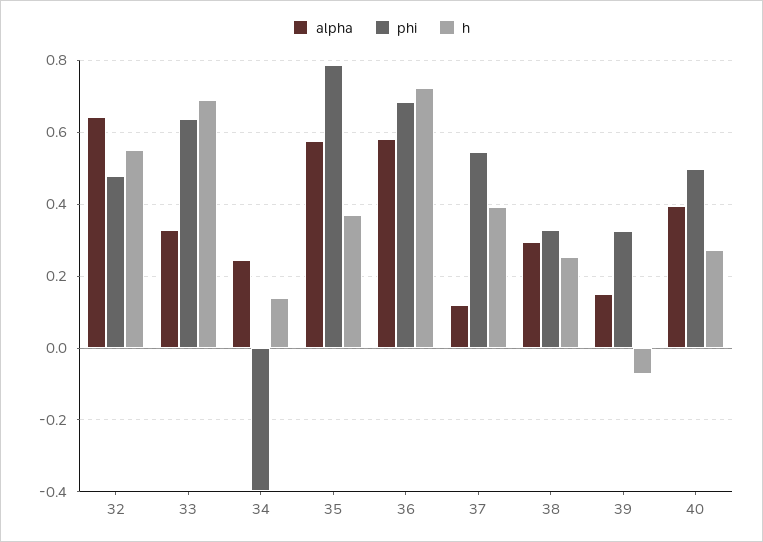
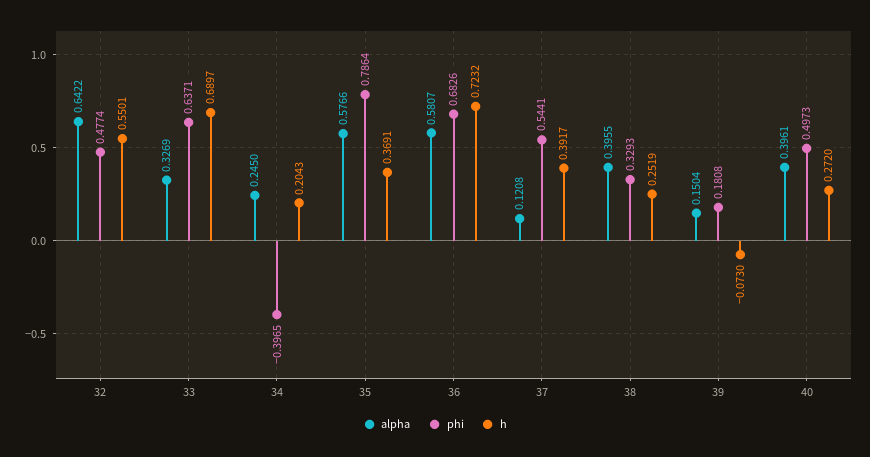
h, 34: 0.14 -> 0.2043
alpha, 38: 0.3 -> 0.3955
phi, 39: 0.32 -> 0.1808

